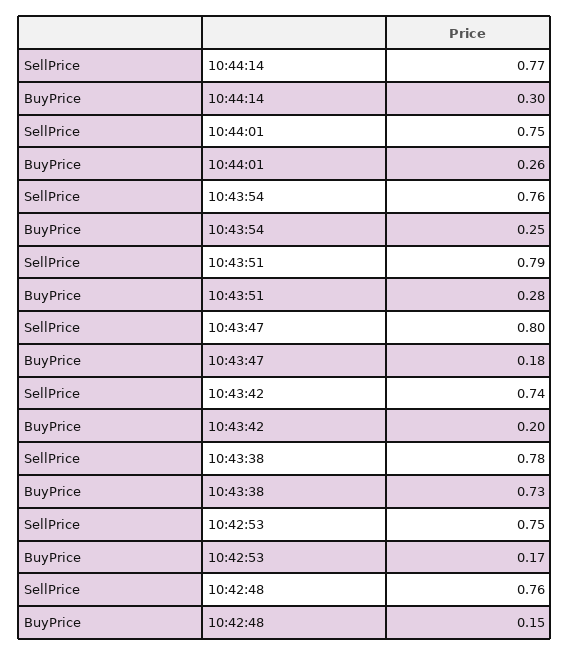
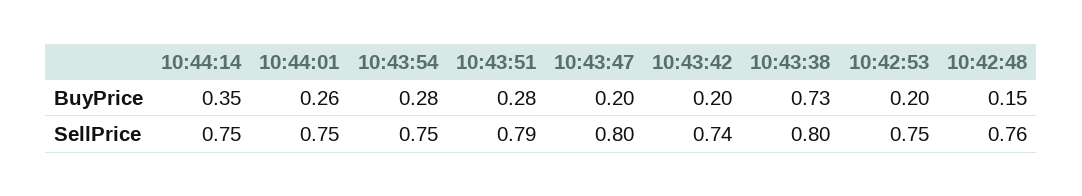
SellPrice, 10:44:14: 0.77 -> 0.75
BuyPrice, 10:44:14: 0.3 -> 0.35
SellPrice, 10:43:54: 0.76 -> 0.75
BuyPrice, 10:43:54: 0.25 -> 0.28
BuyPrice, 10:43:47: 0.18 -> 0.2
SellPrice, 10:43:38: 0.78 -> 0.8
BuyPrice, 10:42:53: 0.17 -> 0.2

